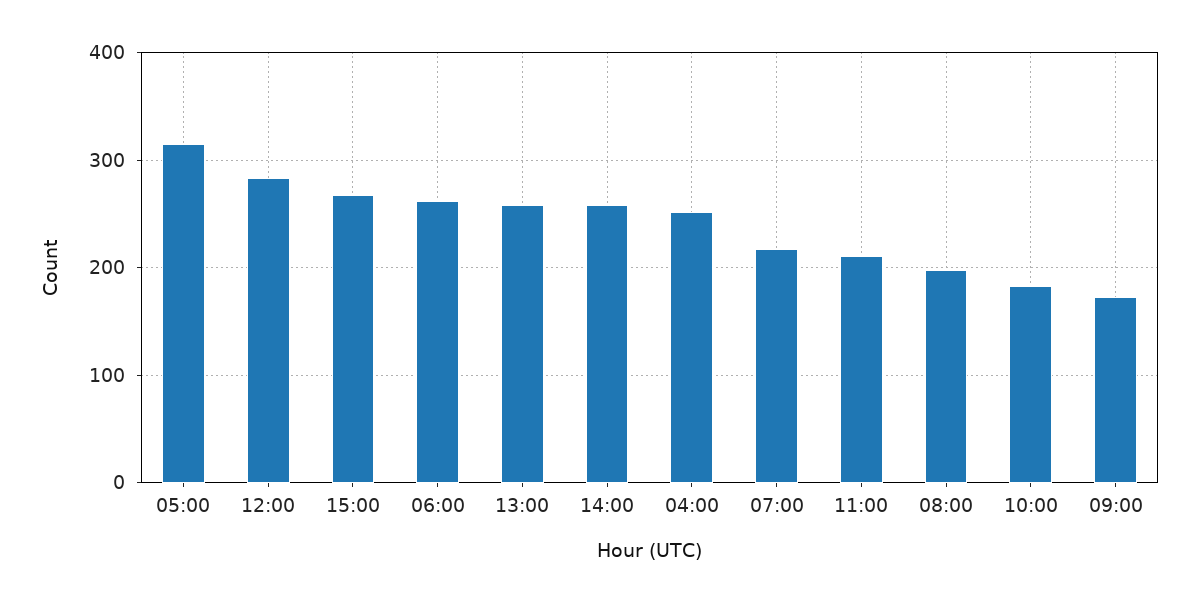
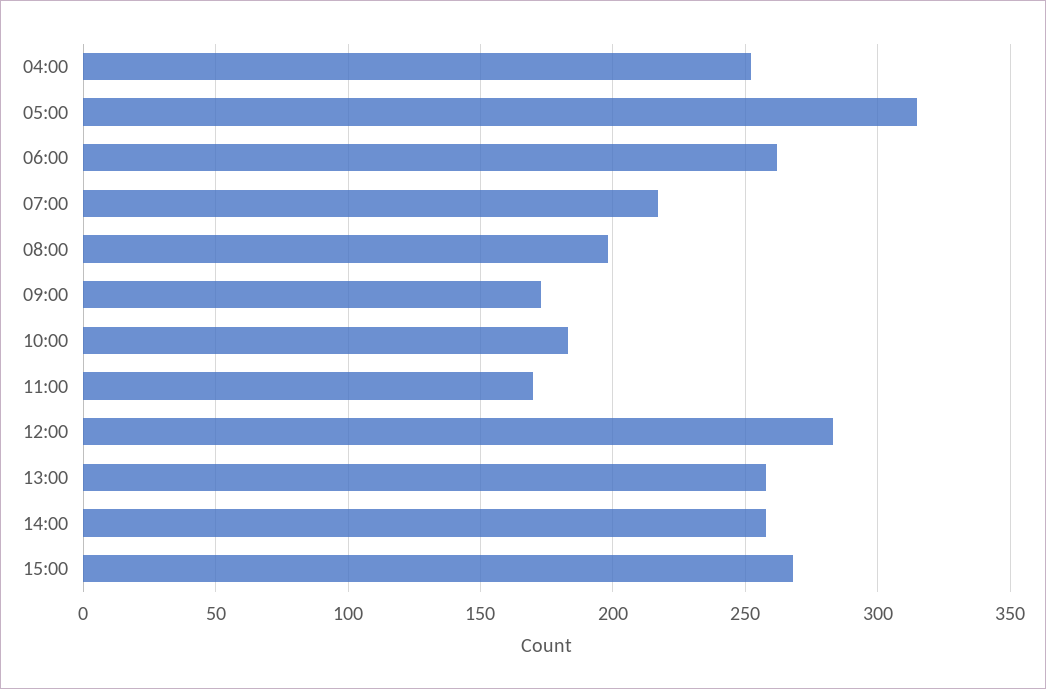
11:00: 210 -> 170

